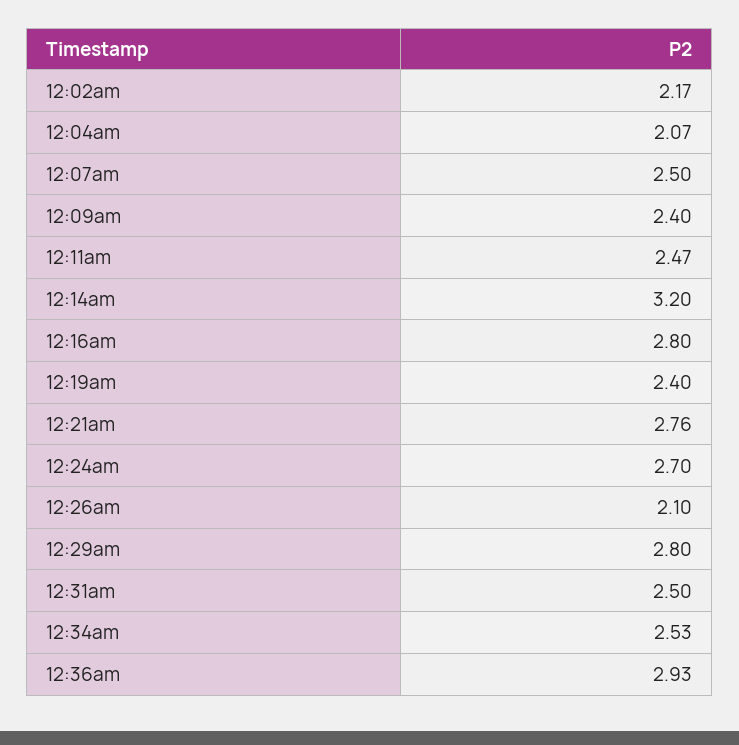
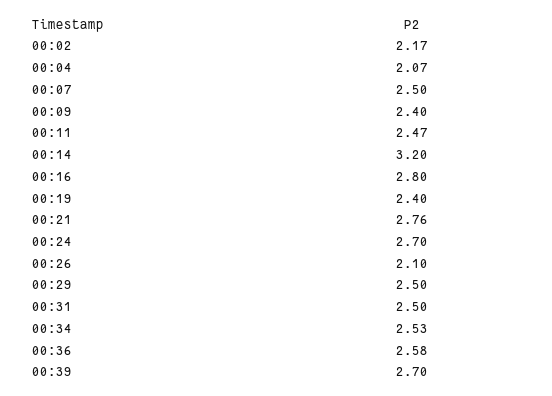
12:29am: 2.8 -> 2.5
12:36am: 2.93 -> 2.58
00:39: none -> 2.7

